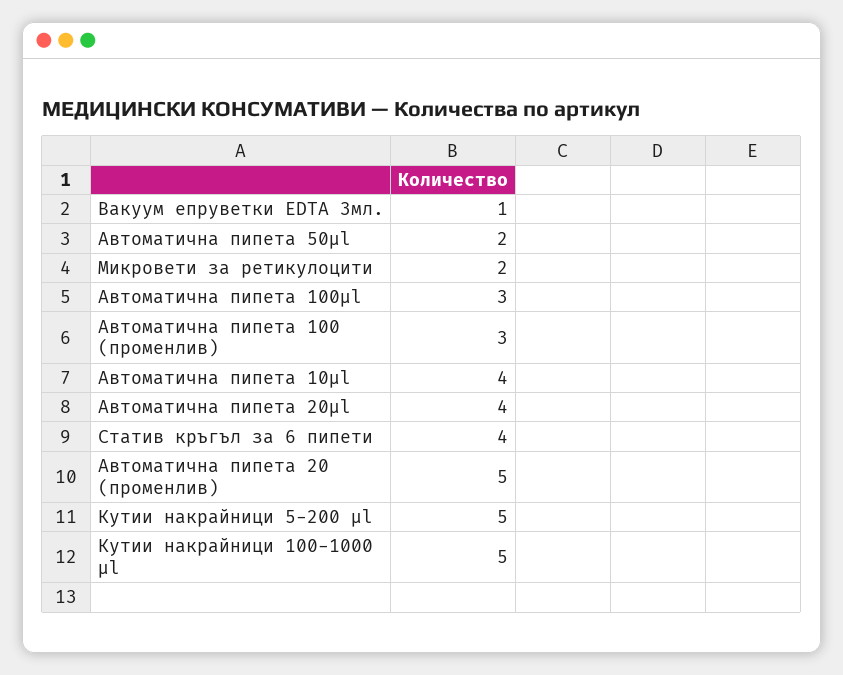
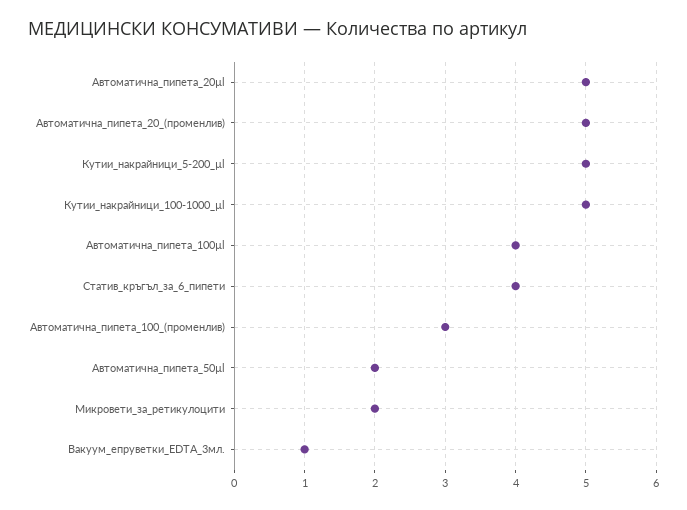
Автоматична пипета 100µl: 3 -> 4
Автоматична пипета 10µl: 4 -> none
Автоматична пипета 20µl: 4 -> 5

